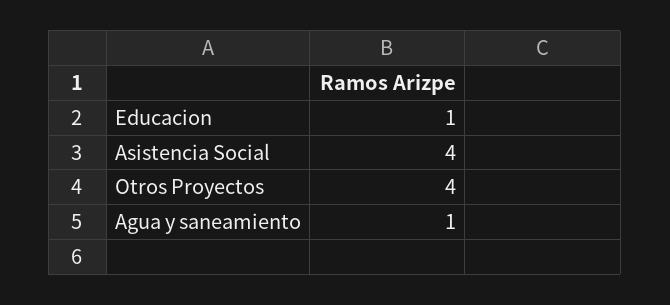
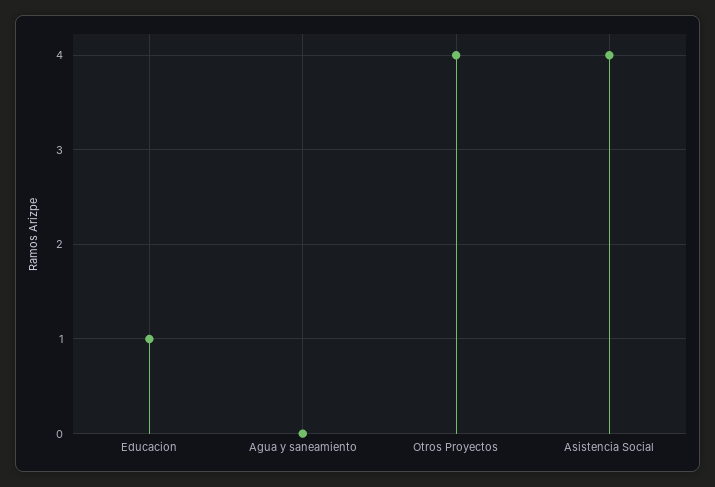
Agua y saneamiento: 1 -> 0

